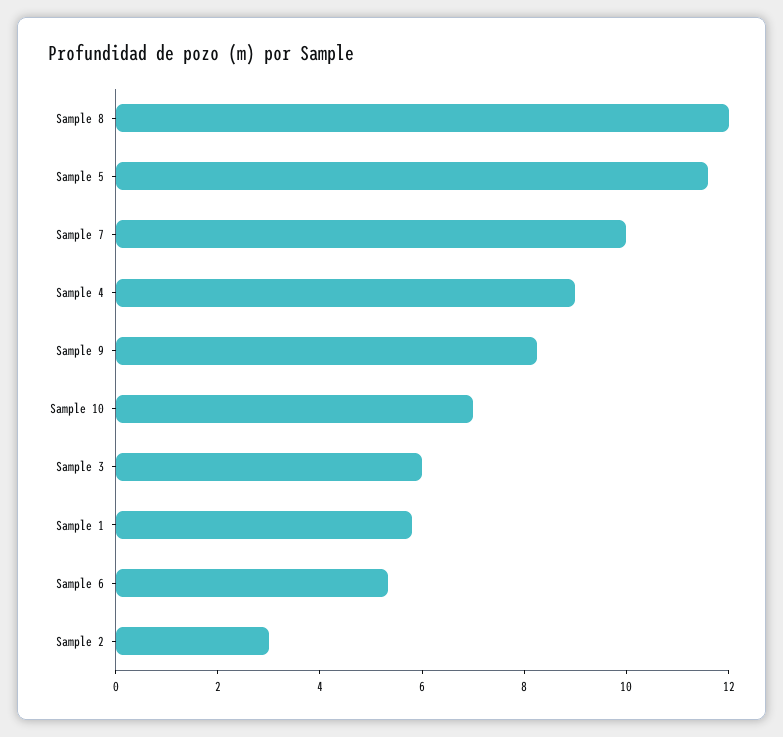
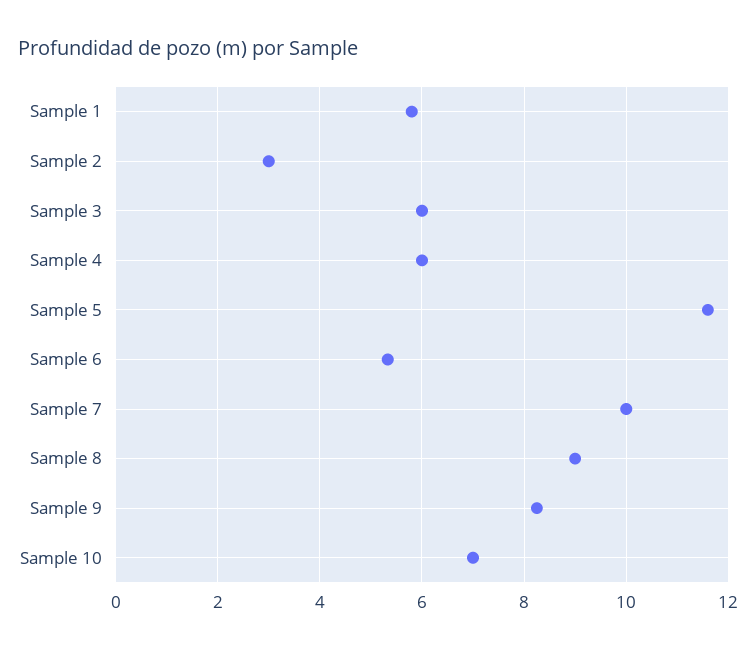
Sample 8: 12 -> 9
Sample 4: 9 -> 6

